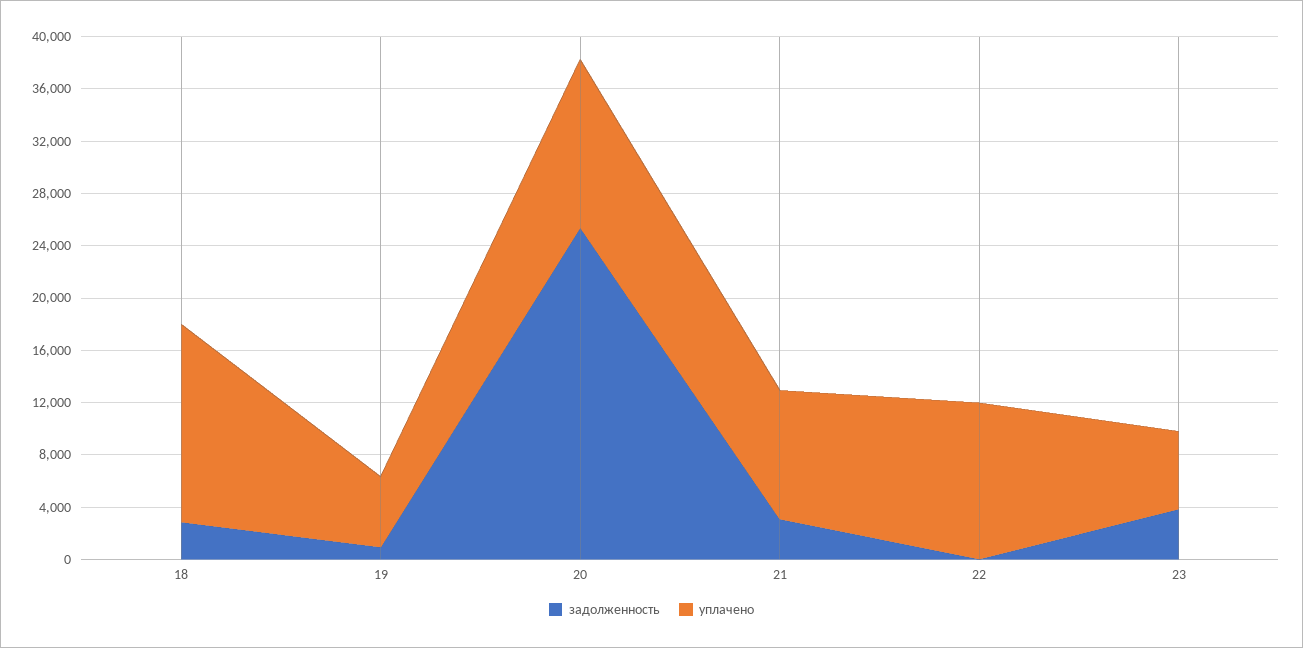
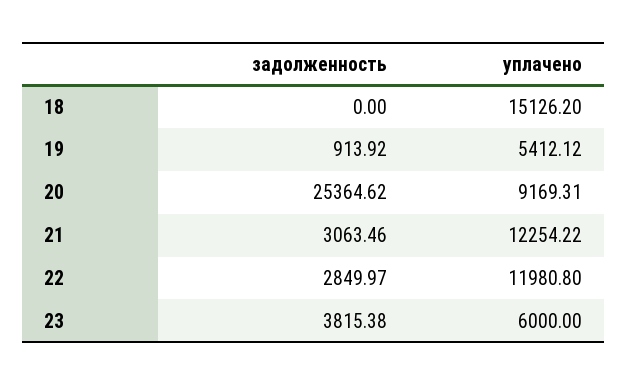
задолженность, 18: 3000 -> 0
уплачено, 20: 13000 -> 9169.31
уплачено, 21: 10000 -> 12254.22
задолженность, 22: 0 -> 2849.97

